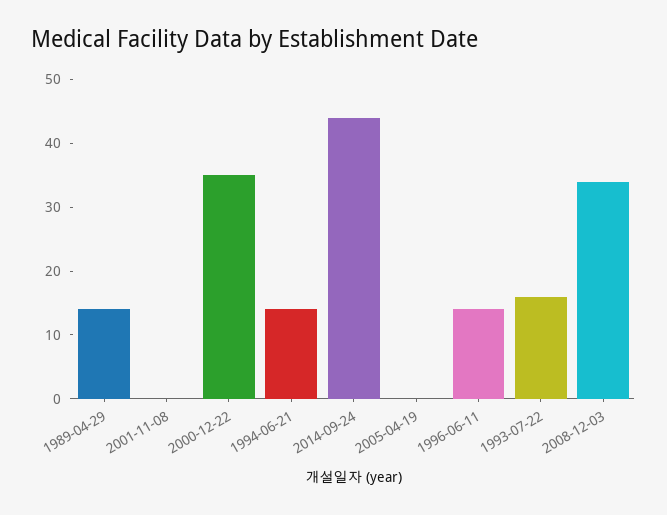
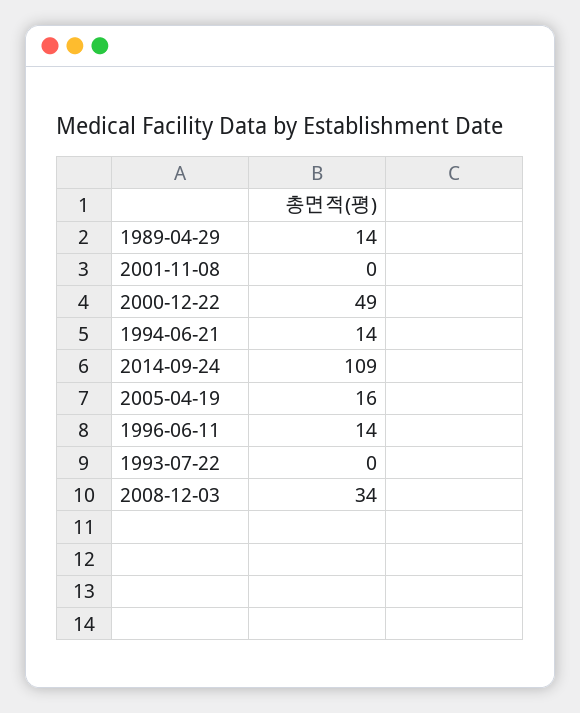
2000-12-22: 35 -> 49
2014-09-24: 45 -> 109
2005-04-19: 0 -> 16
1993-07-22: 15 -> 0

